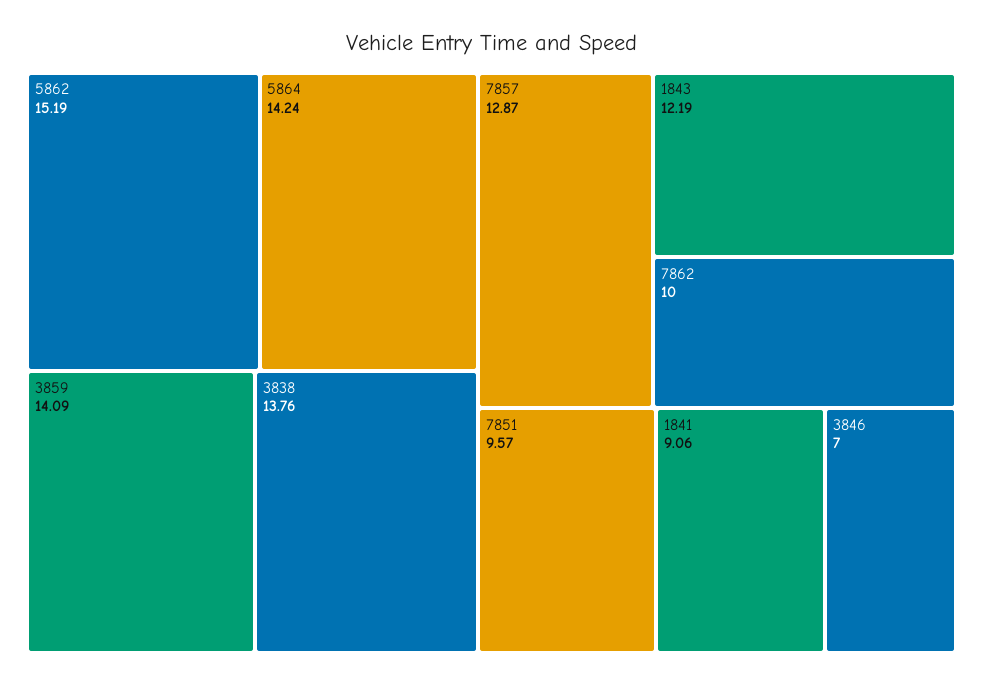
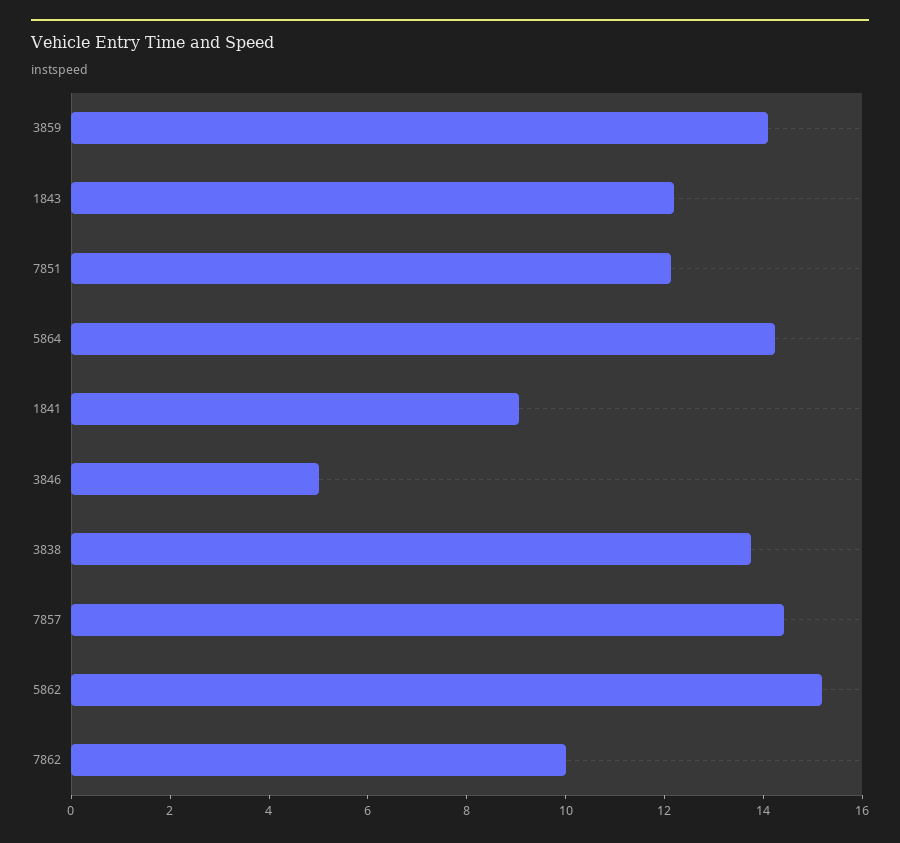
7857: 12.87 -> 14.5
7851: 9.57 -> 12
3846: 7 -> 5

